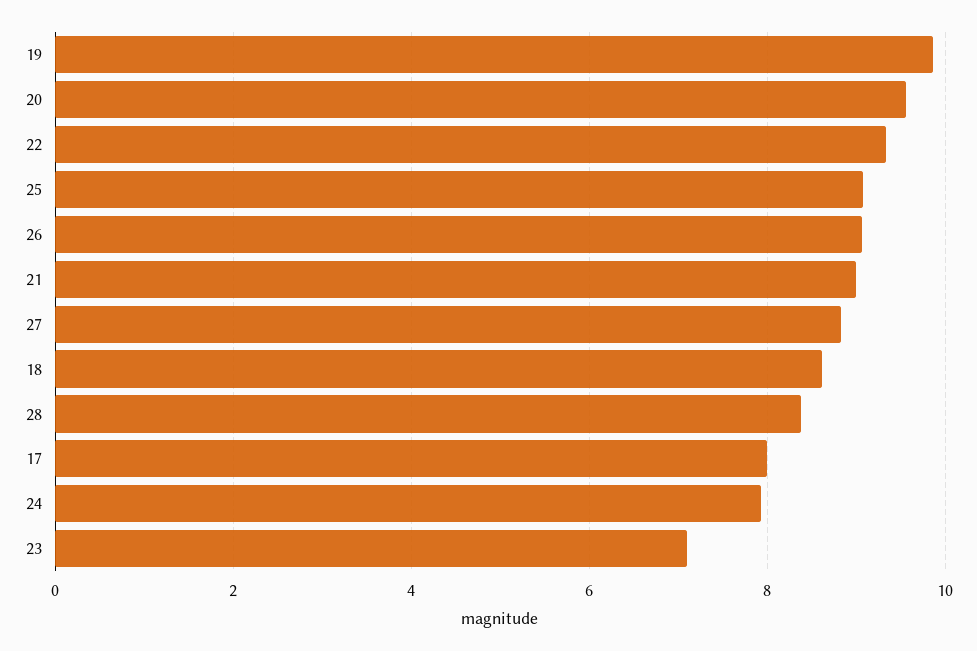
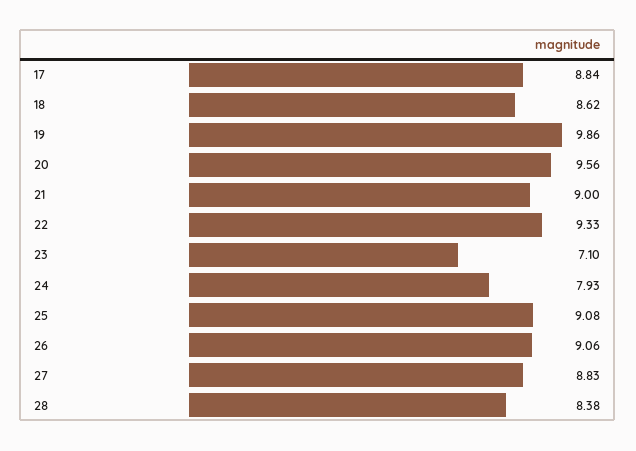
17: 8 -> 8.84

